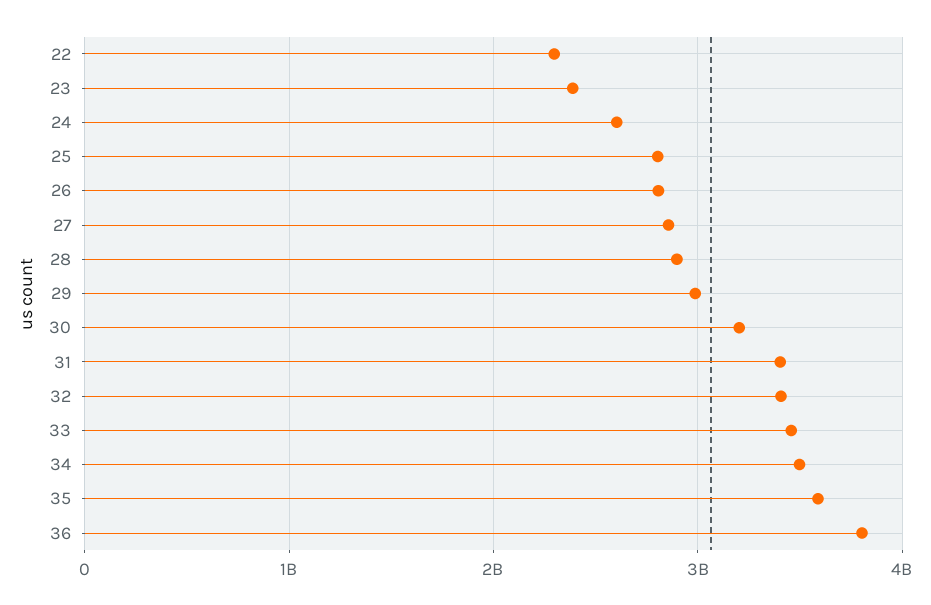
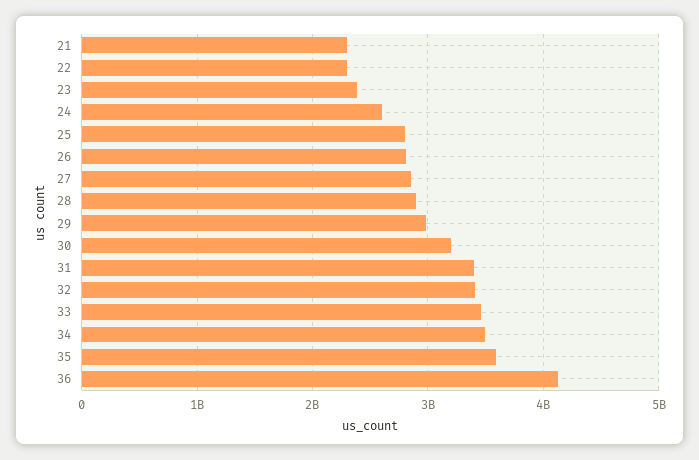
36: 3800000000 -> 4100000000
21: none -> 2300000000

